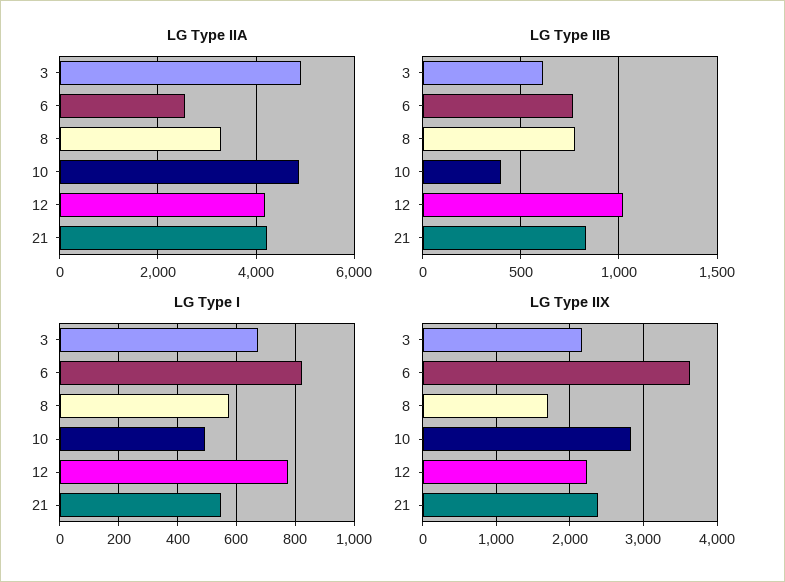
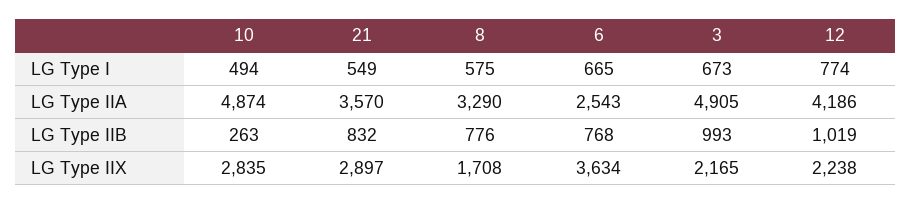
LG Type IIA, 21: 4200 -> 3570
LG Type IIB, 3: 600 -> 993
LG Type IIB, 10: 400 -> 263
LG Type I, 6: 825 -> 665
LG Type IIX, 21: 2400 -> 2897

